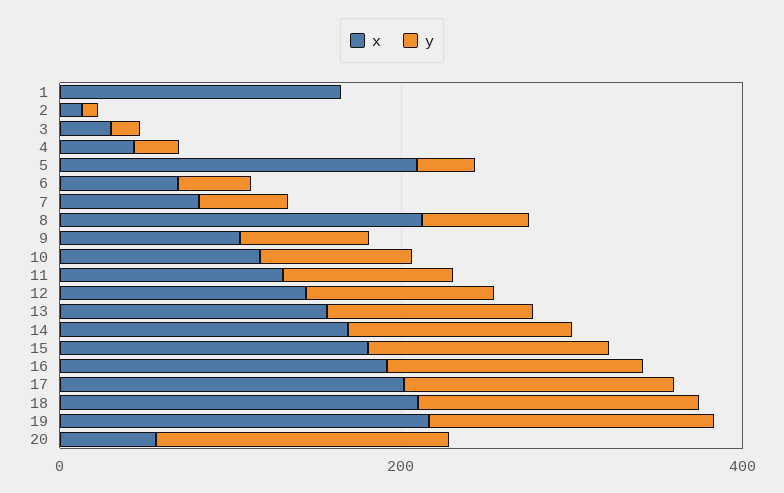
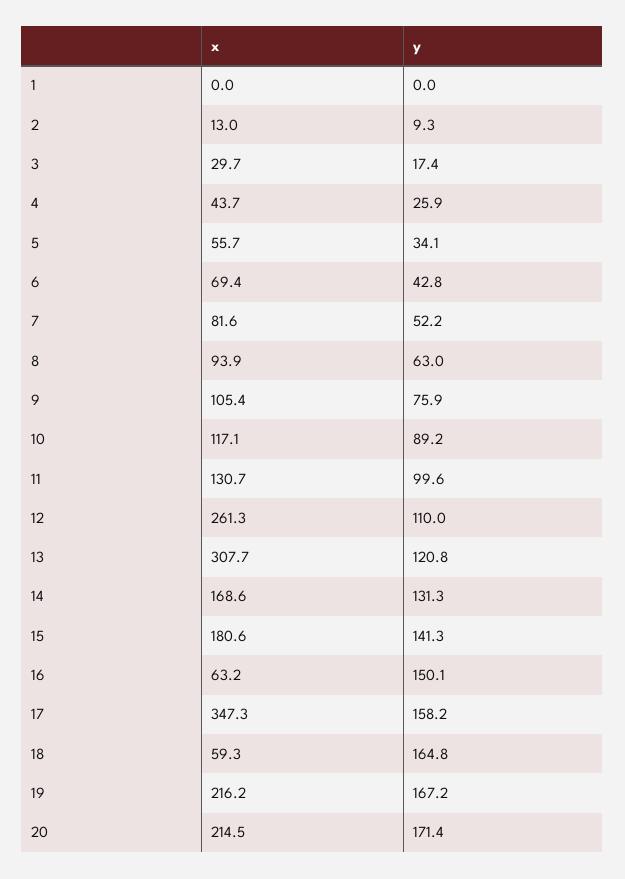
x, 1: 150 -> 0
x, 5: 200 -> 55.7
x, 8: 200 -> 93.9
x, 12: 150 -> 261.3
x, 13: 150 -> 307.7
x, 16: 200 -> 63.2
x, 17: 200 -> 347.3
x, 18: 200 -> 59.3
x, 20: 50 -> 214.5

